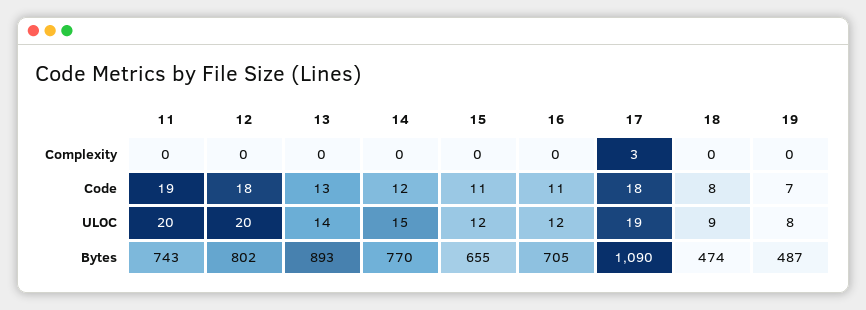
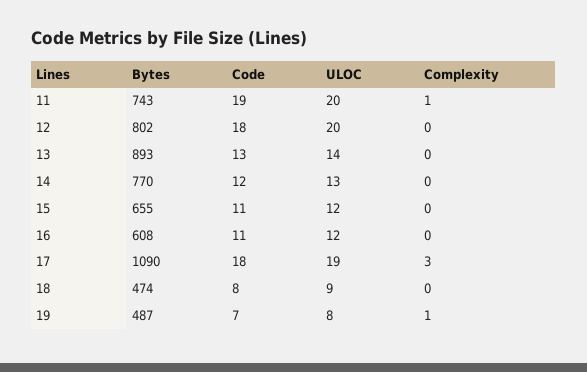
11, Complexity: 0 -> 1
19, Complexity: 0 -> 1
14, ULOC: 15 -> 13
16, Bytes: 705 -> 608

